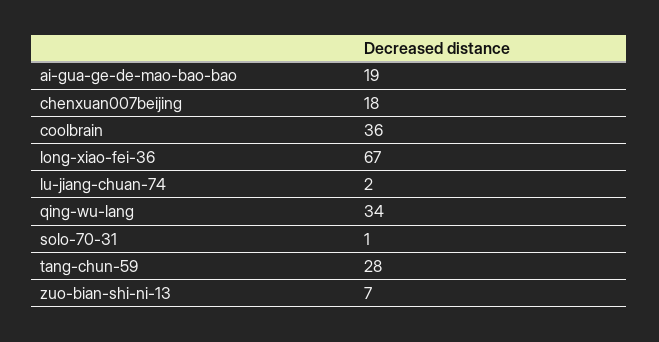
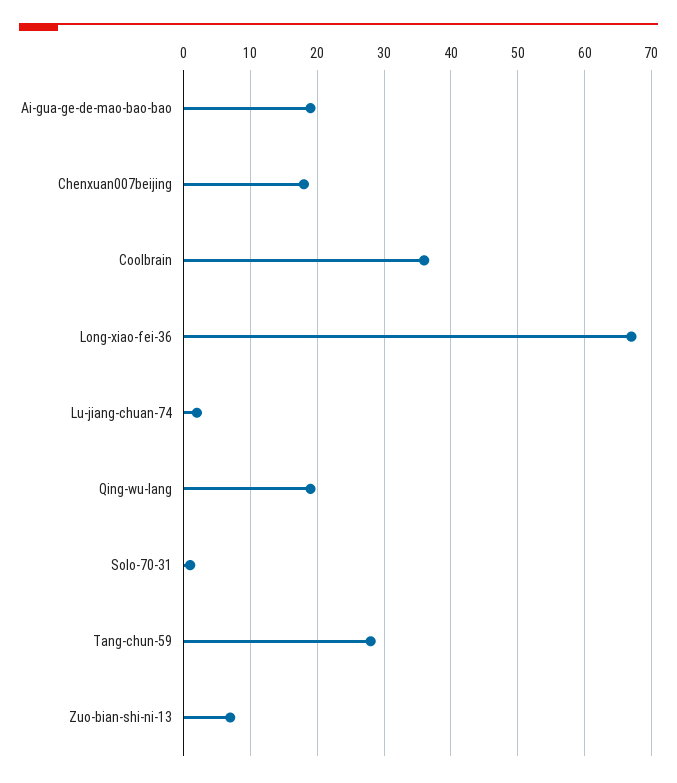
qing-wu-lang: 34 -> 19

